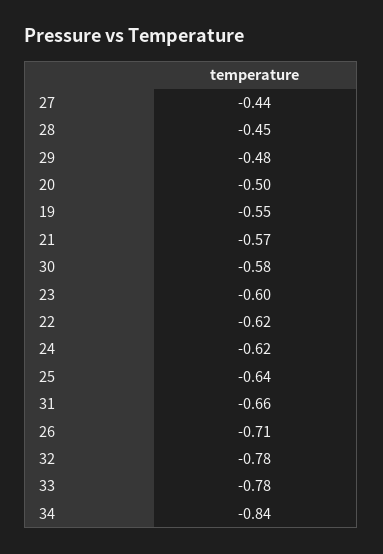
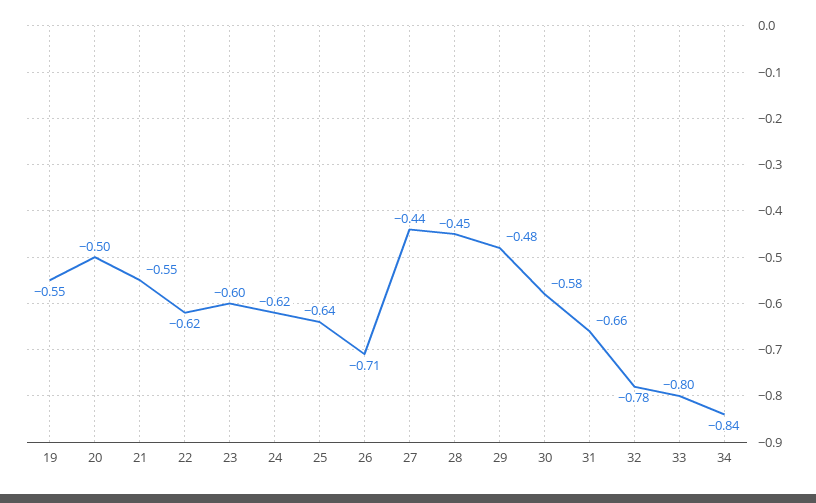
21: -0.57 -> -0.55
33: -0.78 -> -0.8

